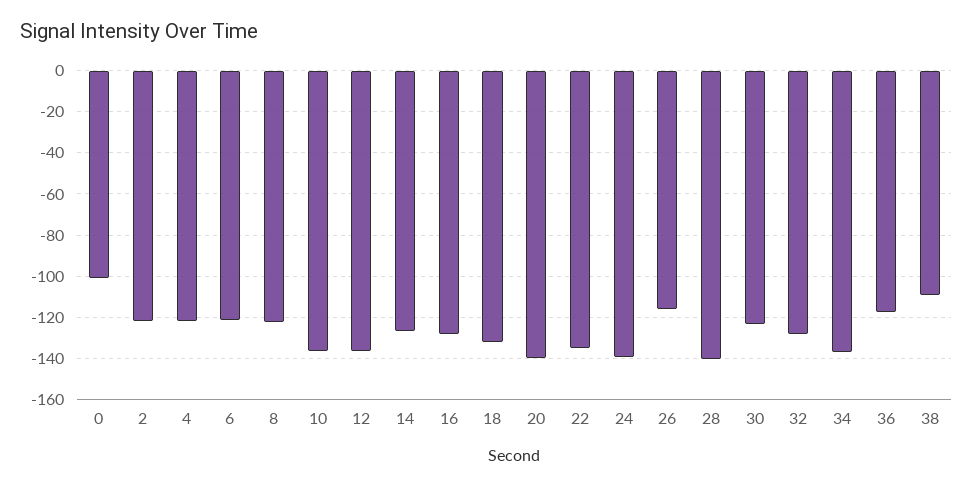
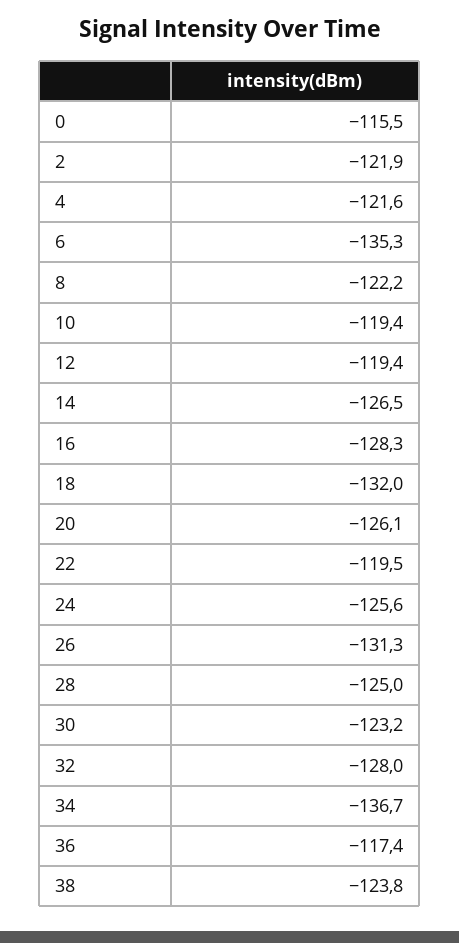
0: -100 -> -115.5
6: -120 -> -135.3
10: -135 -> -119.4
12: -135 -> -119.4
20: -140 -> -126.1
22: -135 -> -119.5
24: -140 -> -125.6
26: -115 -> -131.3
28: -140 -> -125
38: -110 -> -123.8

